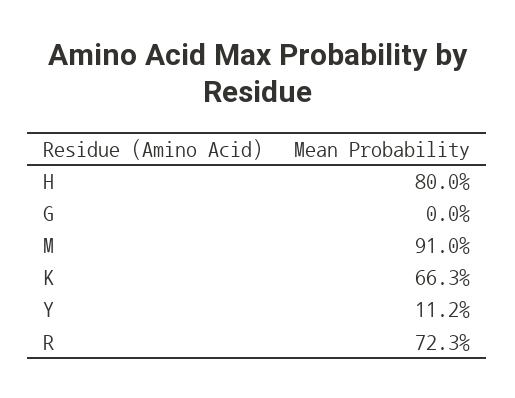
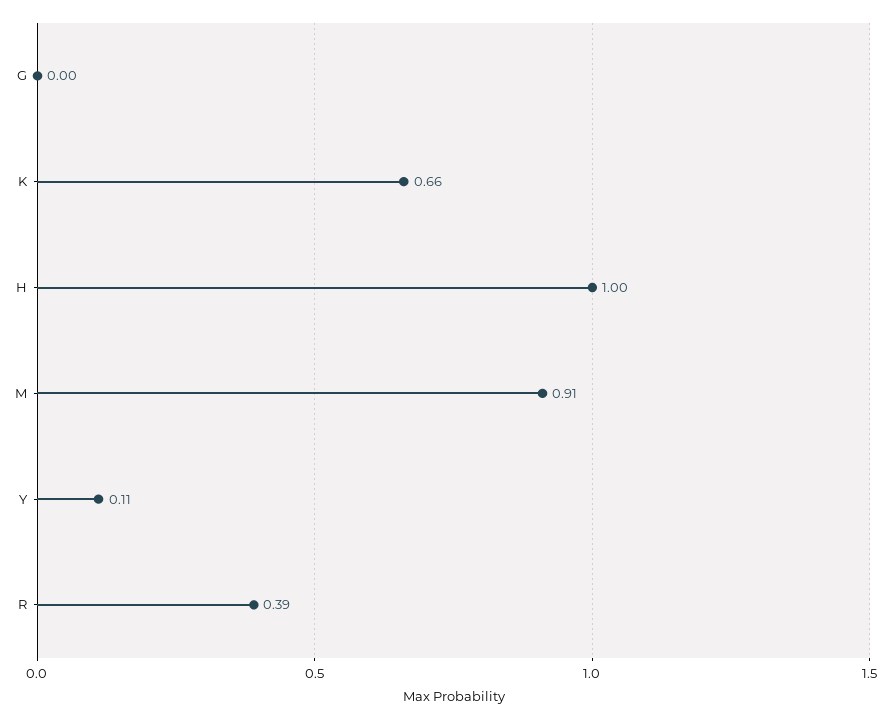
H: 0.8 -> 1
R: 0.723 -> 0.39

